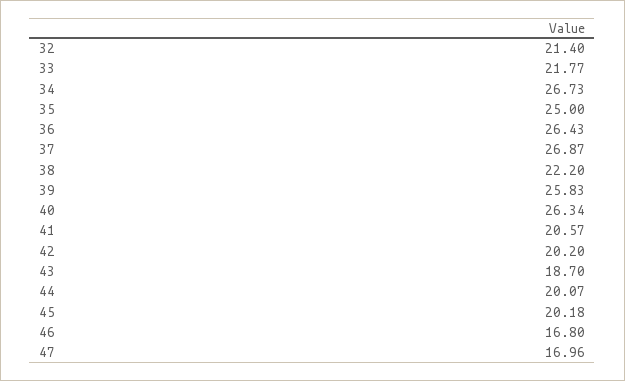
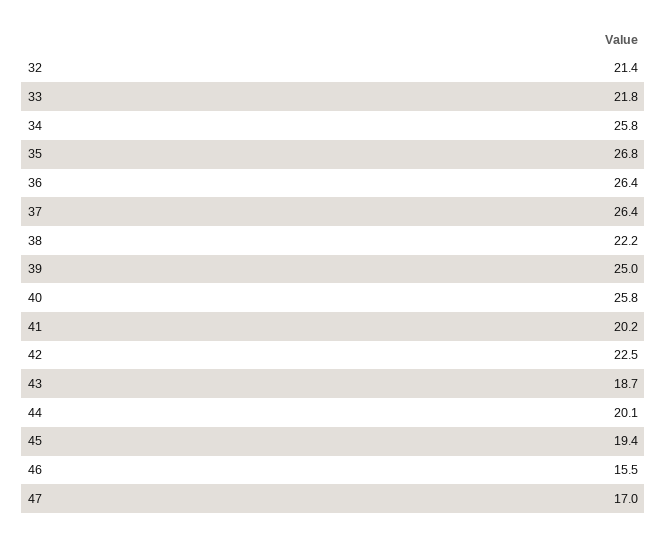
34: 26.73 -> 25.8
35: 25 -> 26.8
37: 26.87 -> 26.4
39: 25.83 -> 25
40: 26.34 -> 25.8
41: 20.57 -> 20.2
42: 20.2 -> 22.5
45: 20.18 -> 19.4
46: 16.8 -> 15.5

